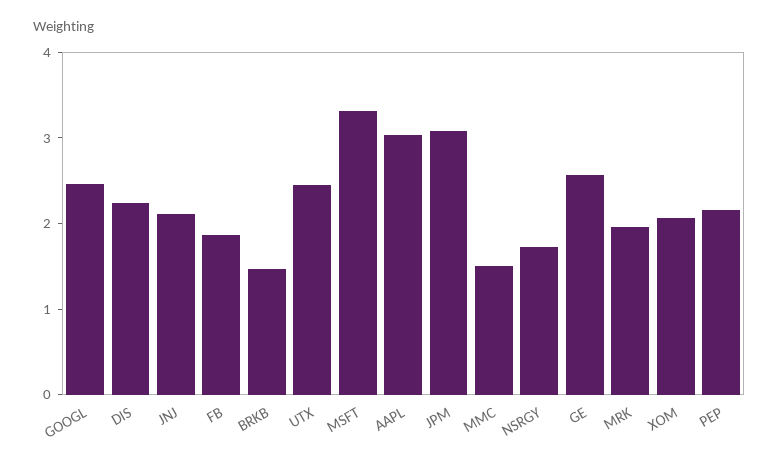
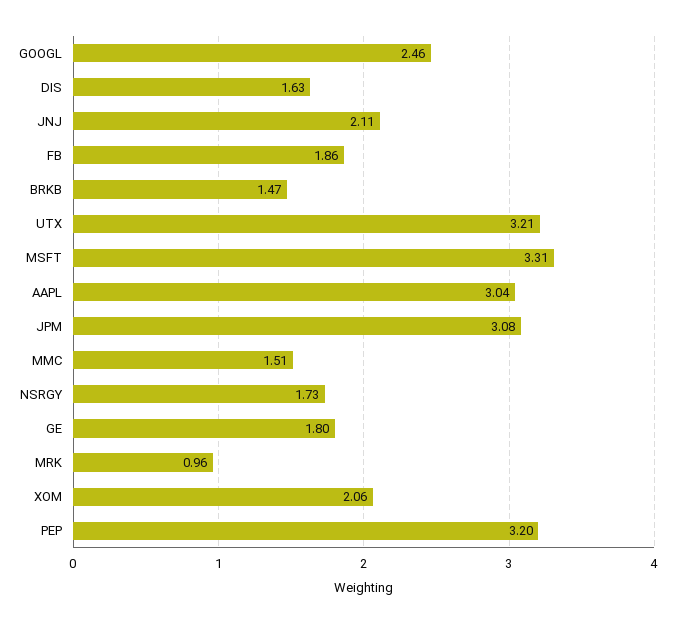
DIS: 2.2 -> 1.63
UTX: 2.4 -> 3.21
GE: 2.6 -> 1.8
MRK: 2 -> 0.96
PEP: 2.2 -> 3.2

